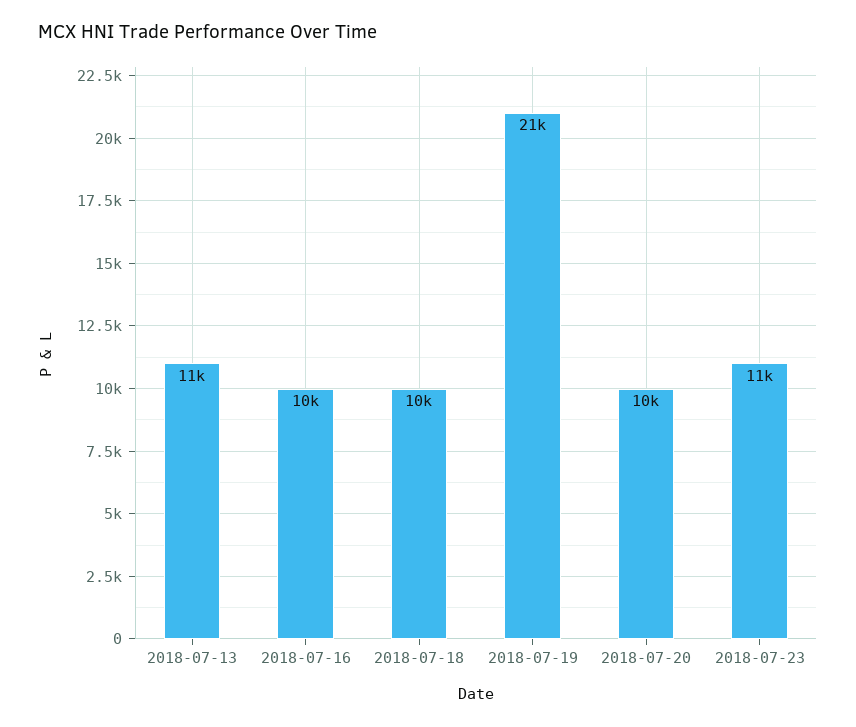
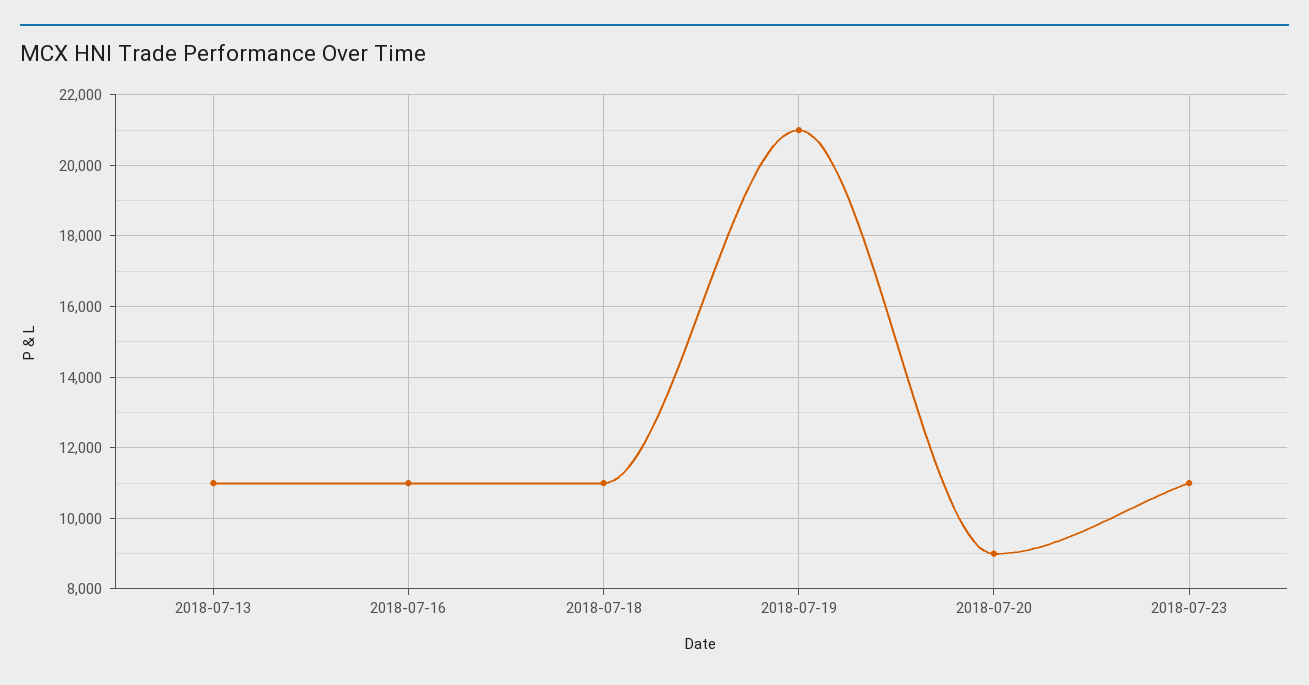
2018-07-16: 10000 -> 11000
2018-07-18: 10000 -> 11000
2018-07-20: 10000 -> 9000

